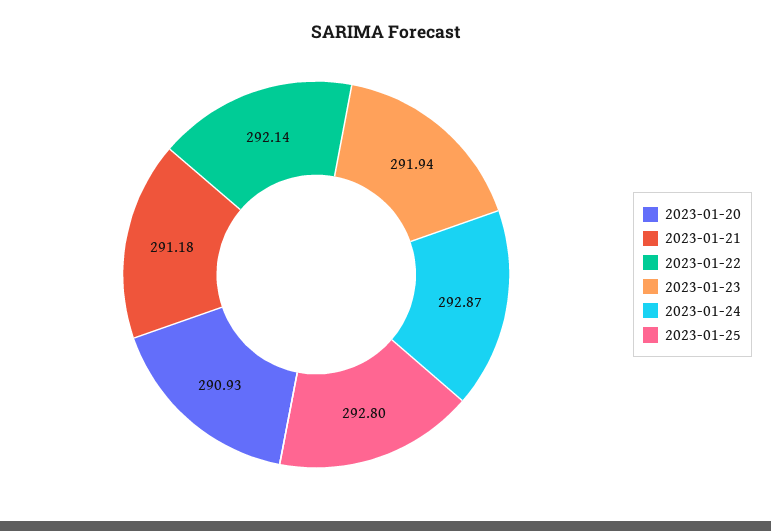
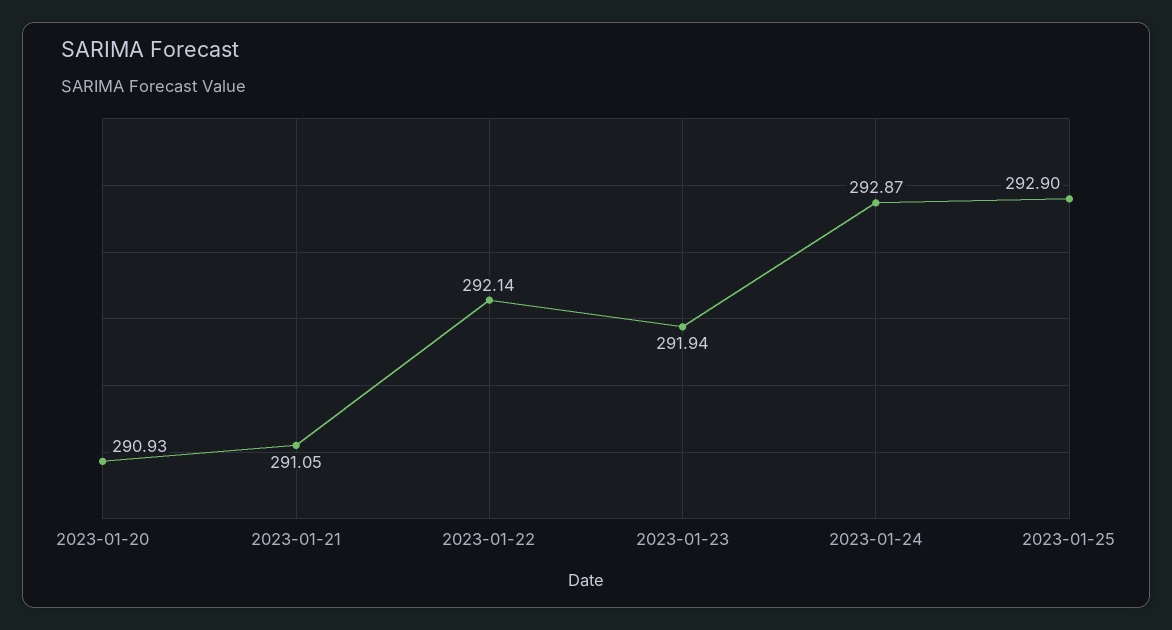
2023-01-21: 291.18 -> 291.05
2023-01-25: 292.8 -> 292.9

